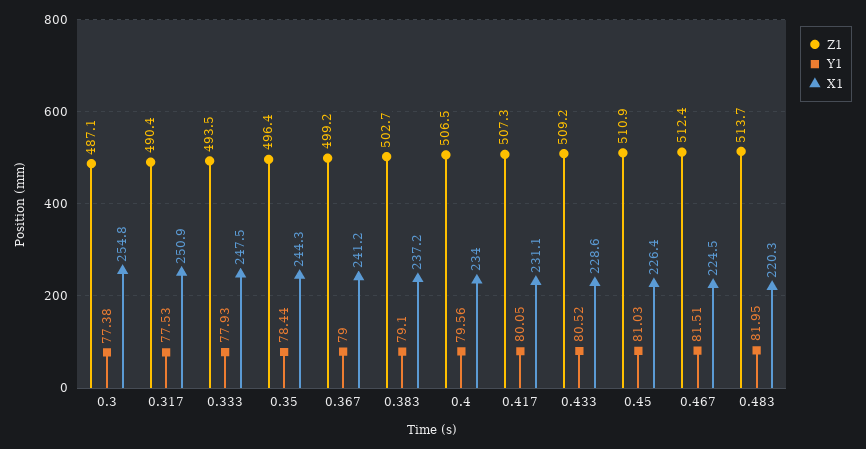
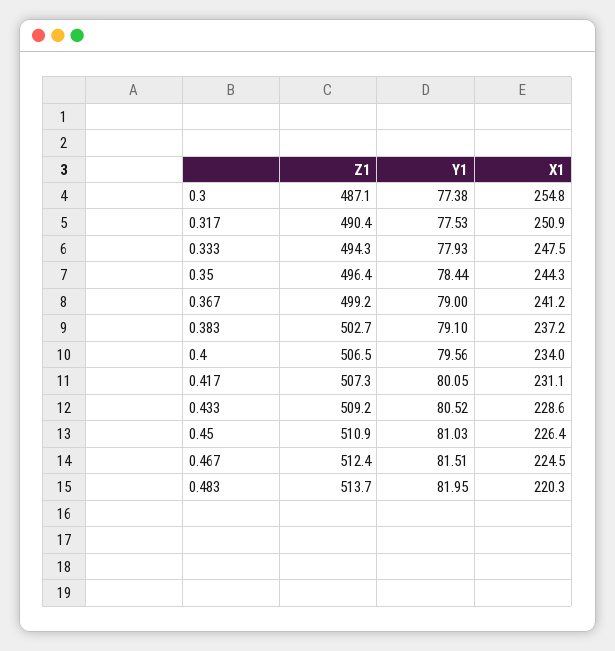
Z1, 0.333: 493.5 -> 494.3

